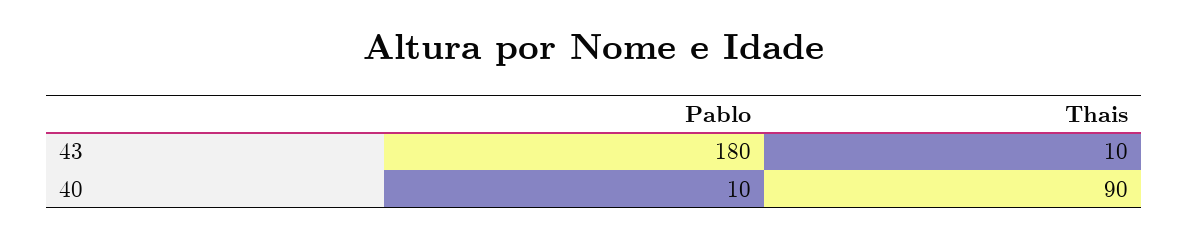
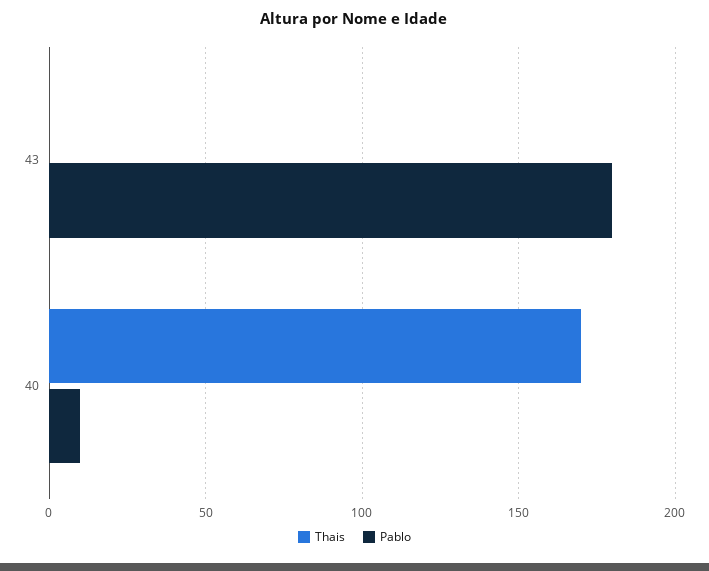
Thais, 43: 10 -> 0
Thais, 40: 90 -> 170

